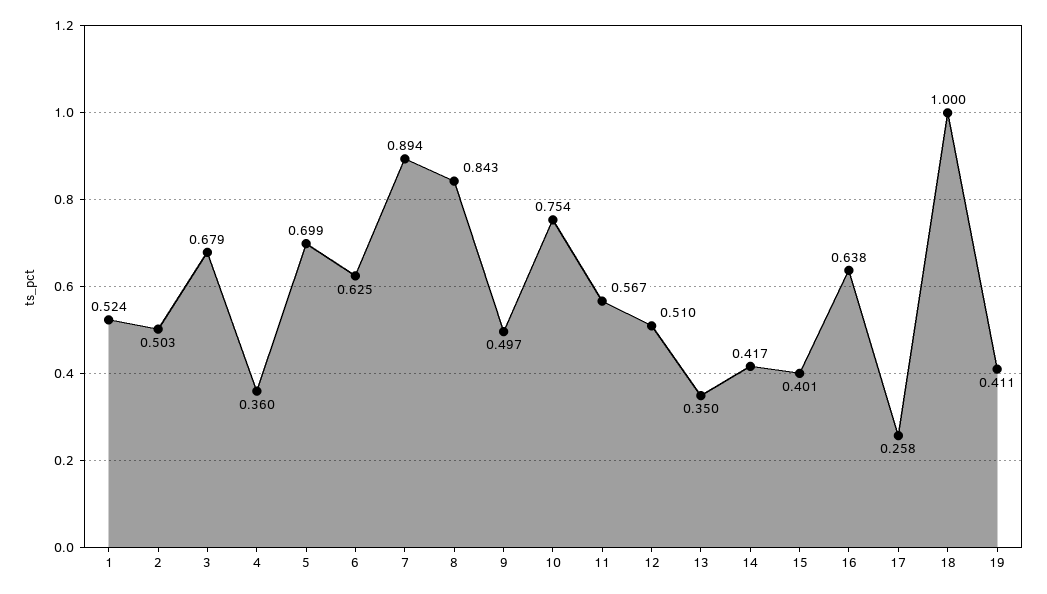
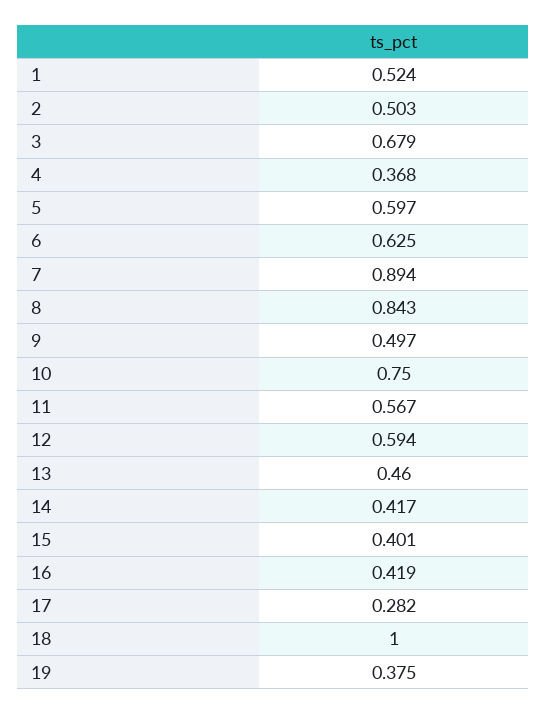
4: 0.36 -> 0.368
5: 0.699 -> 0.597
10: 0.754 -> 0.75
12: 0.51 -> 0.594
13: 0.35 -> 0.46
16: 0.638 -> 0.419
17: 0.258 -> 0.282
19: 0.411 -> 0.375

